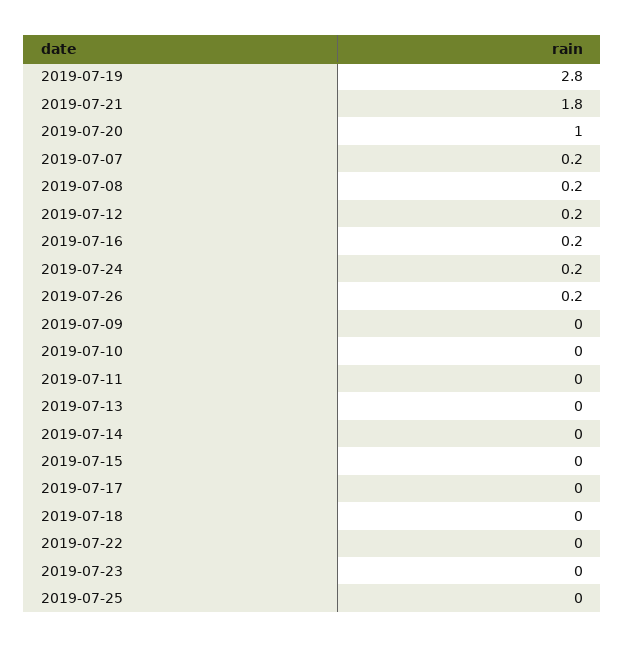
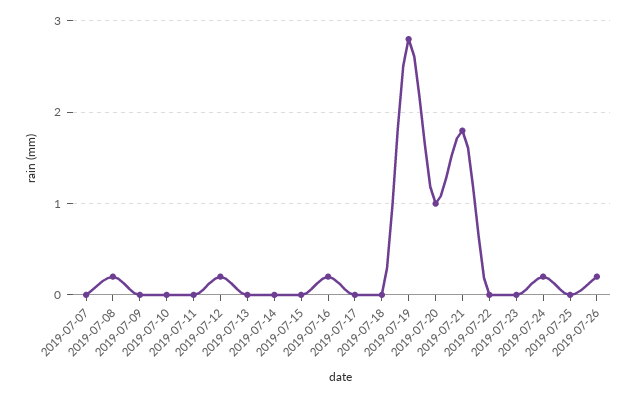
2019-07-07: 0.2 -> 0

